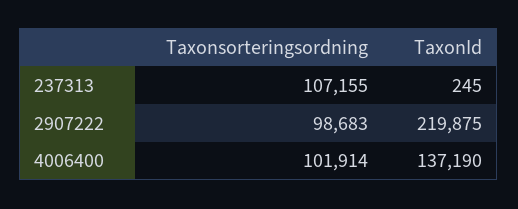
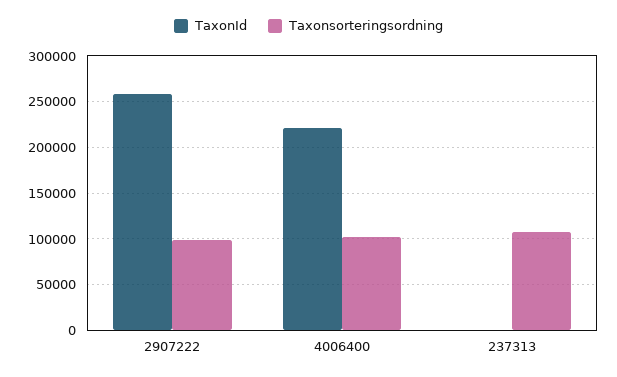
TaxonId, 2907222: 219875 -> 260000
TaxonId, 4006400: 137190 -> 220000

